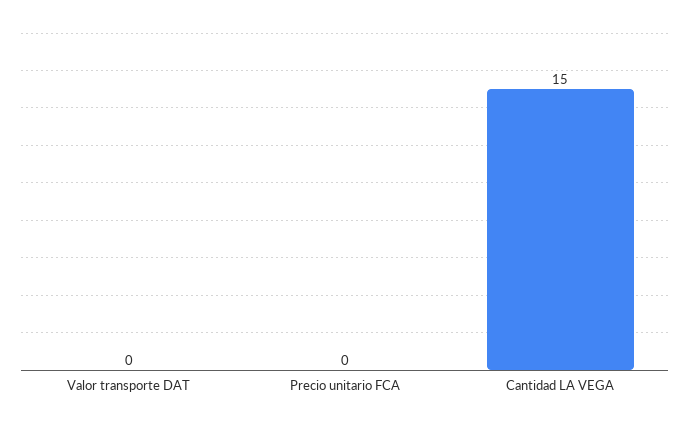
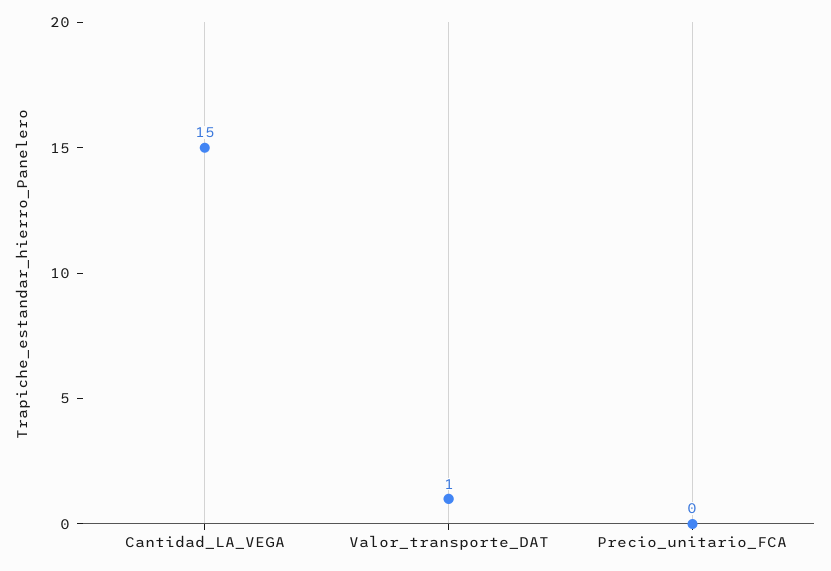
Valor transporte DAT: 0 -> 1

